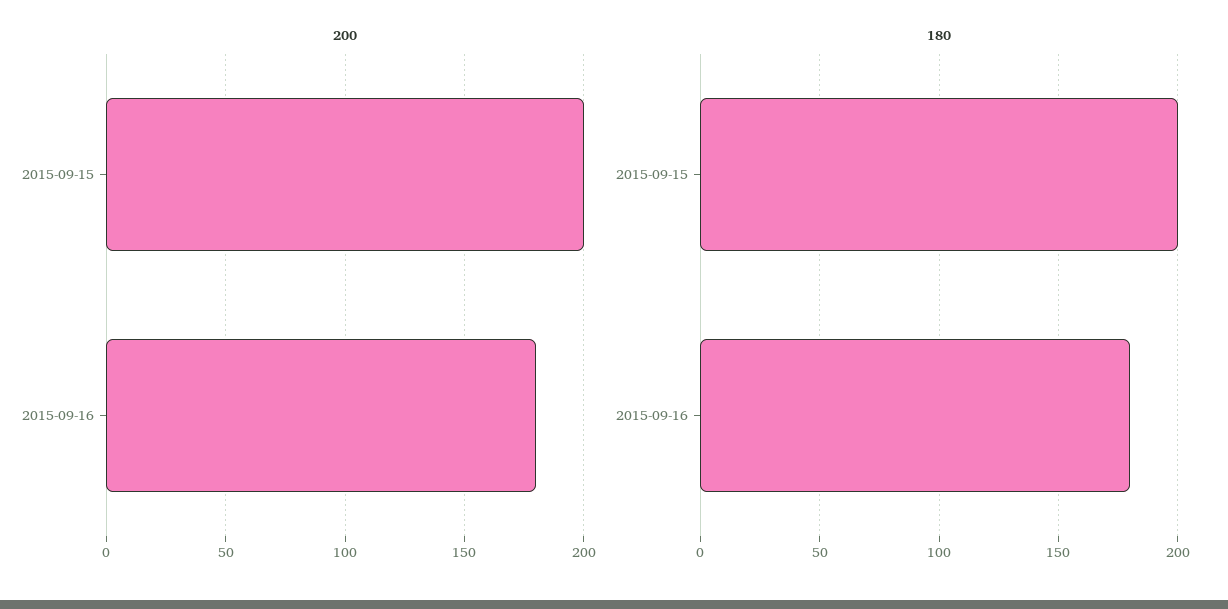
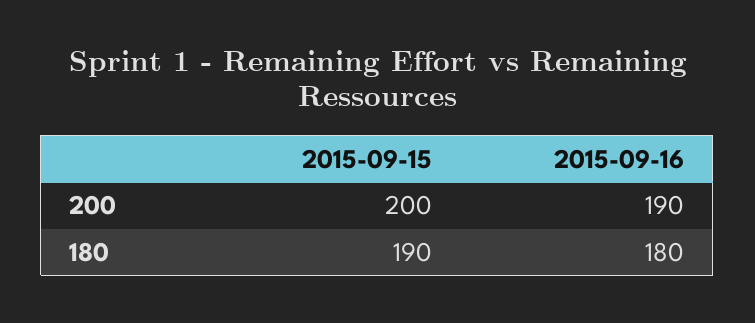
200, 2015-09-16: 180 -> 190
180, 2015-09-15: 200 -> 190

